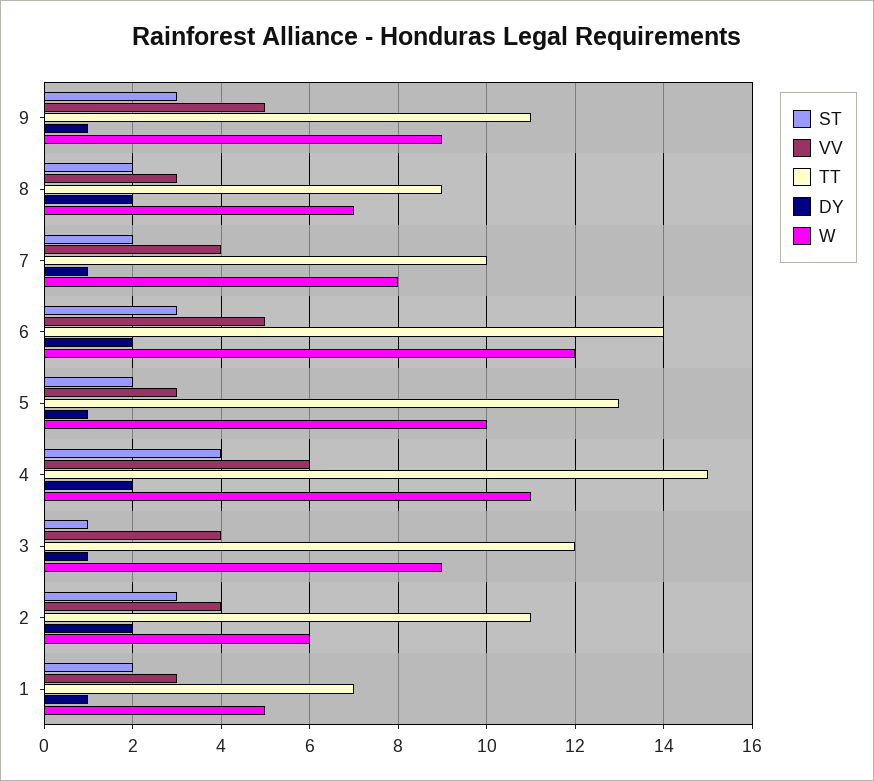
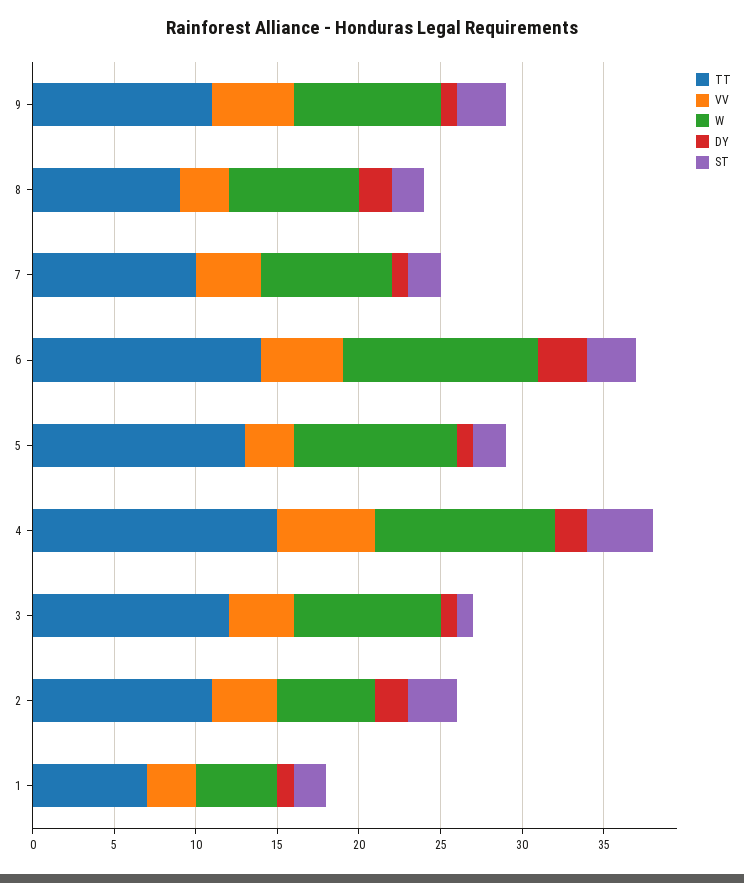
W, 8: 7 -> 8
DY, 6: 2 -> 3

